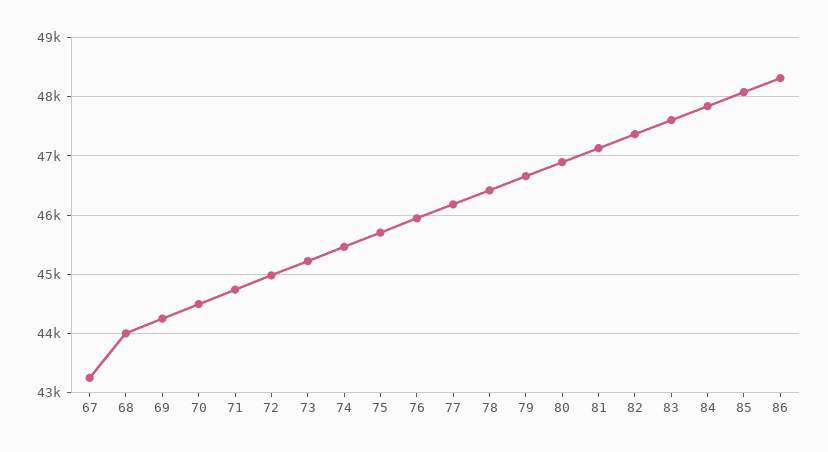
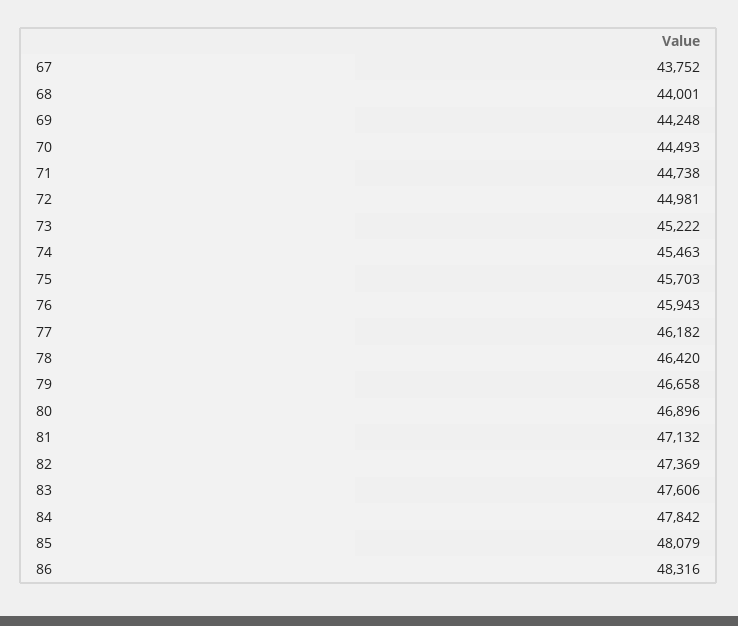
67: 43200 -> 43752

